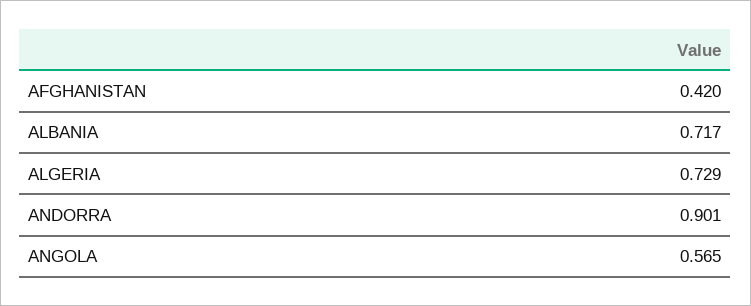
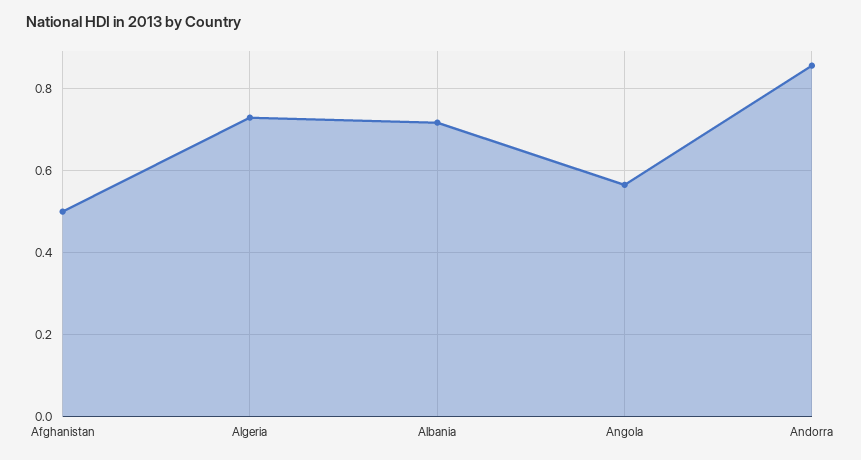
AFGHANISTAN: 0.42 -> 0.5
ANDORRA: 0.901 -> 0.86

